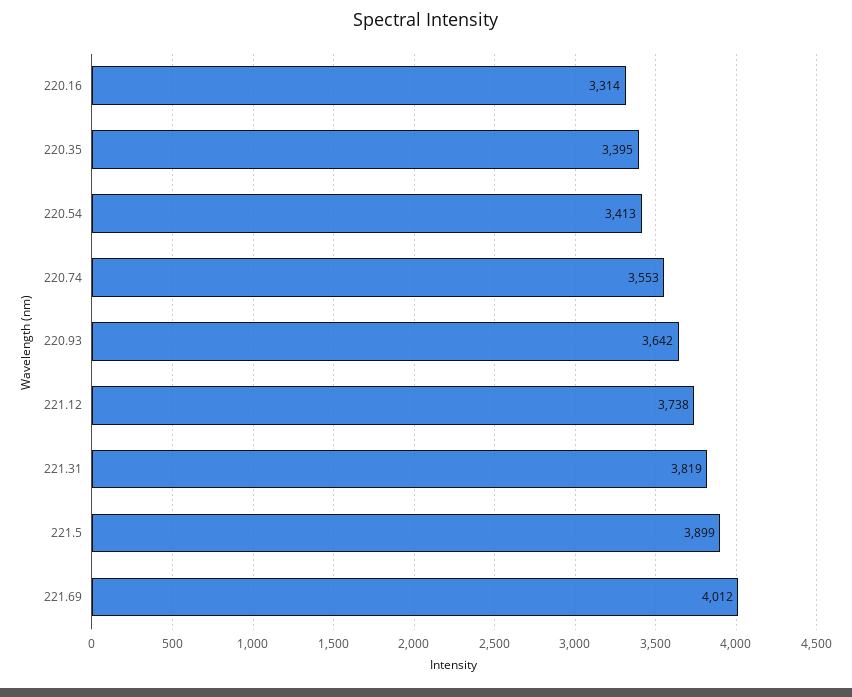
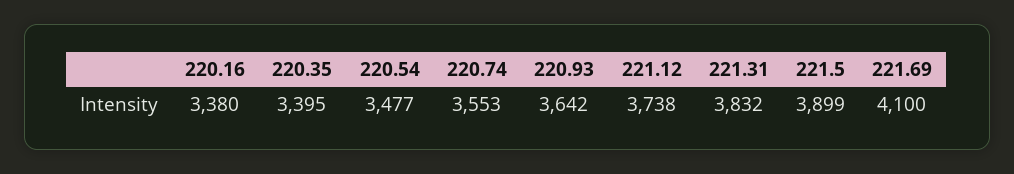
220.16: 3314 -> 3380
220.54: 3413 -> 3477
221.31: 3819 -> 3832
221.69: 4012 -> 4100

